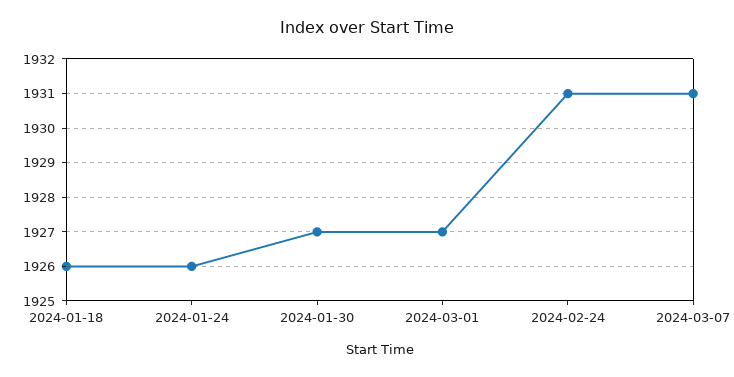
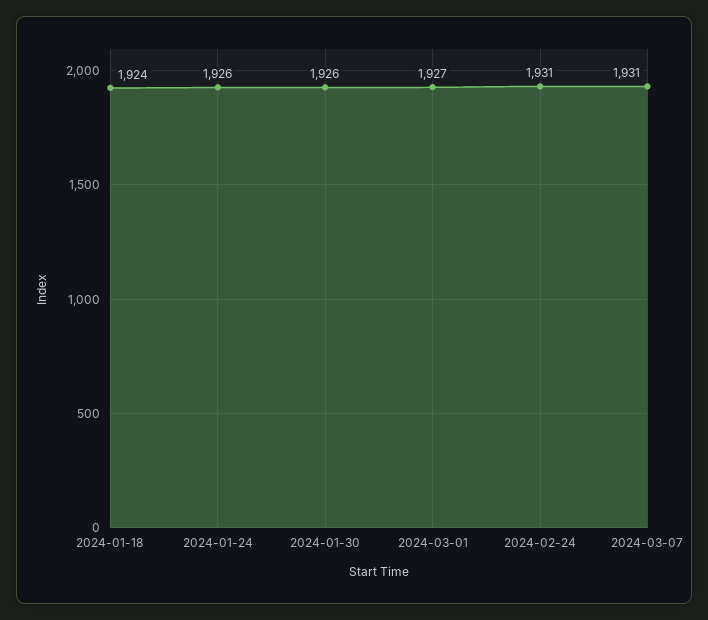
2024-01-18: 1926 -> 1924
2024-01-30: 1927 -> 1926

